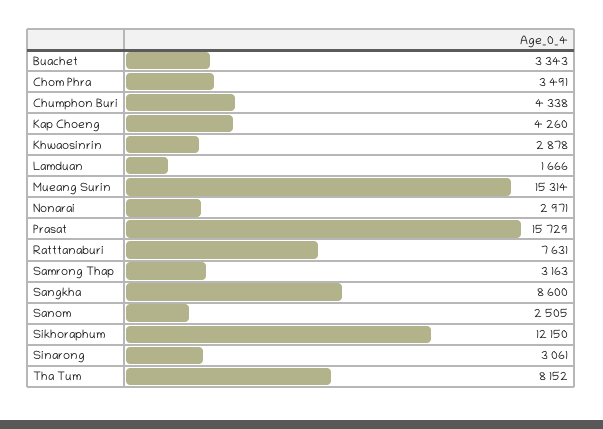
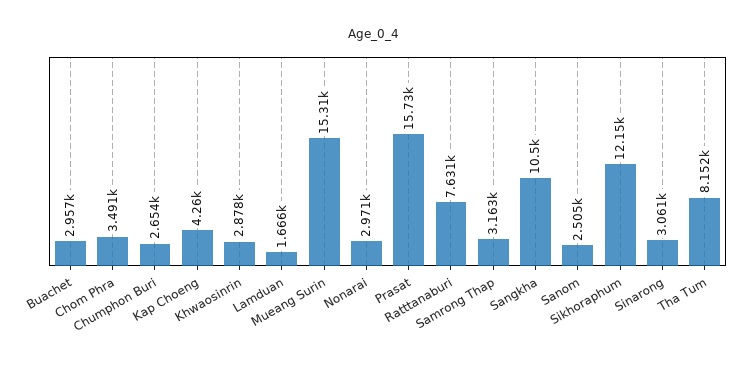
Buachet: 3343 -> 2957
Chumphon Buri: 4338 -> 2654
Sangkha: 8600 -> 10500

